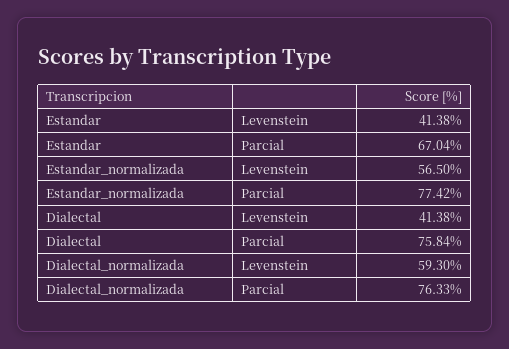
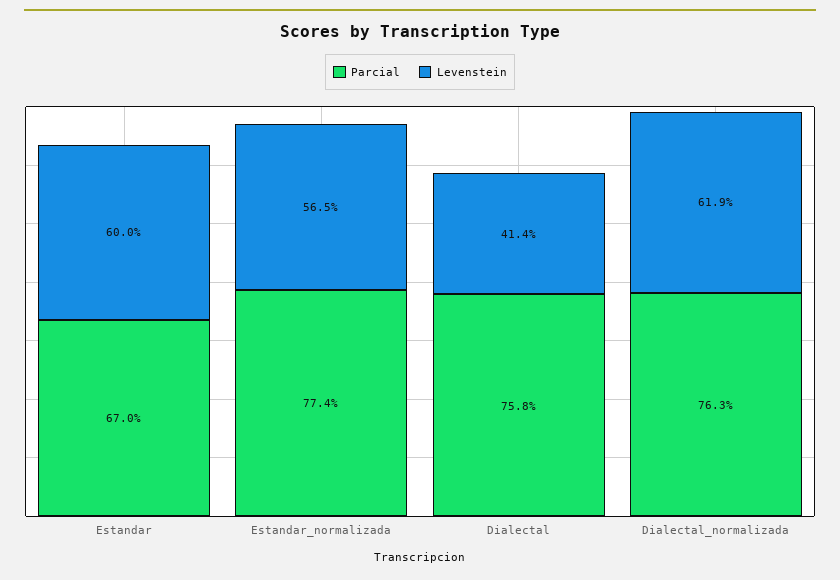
Levenstein, Estandar: 41.38 -> 60
Levenstein, Dialectal_normalizada: 59.3 -> 61.9

